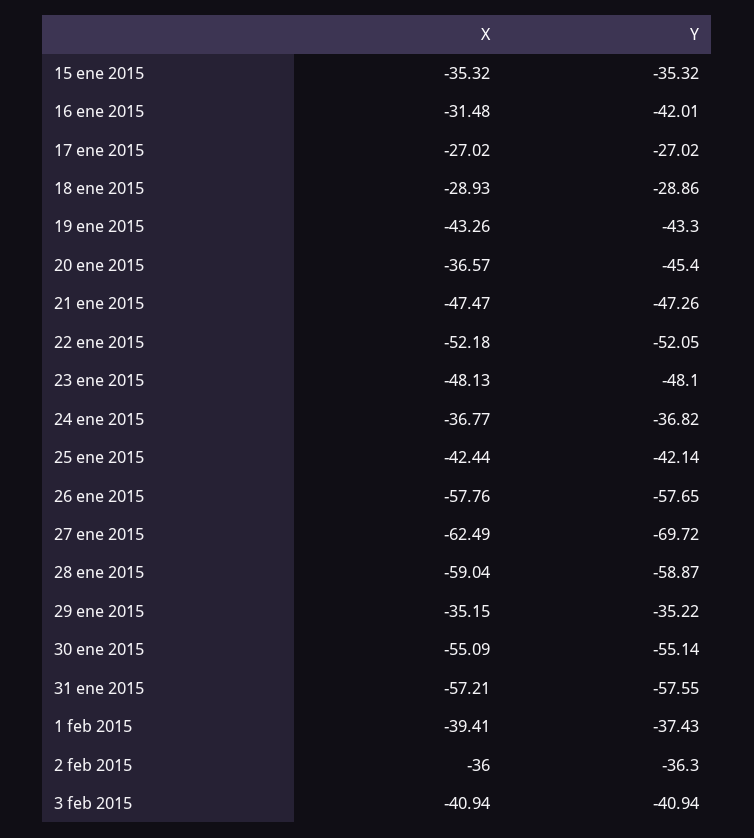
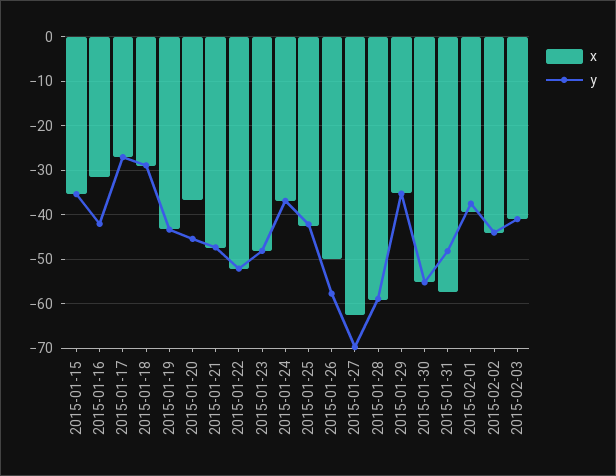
X, 26 ene 2015: -57.76 -> -50
Y, 31 ene 2015: -57.55 -> -48
X, 2 feb 2015: -36 -> -44
Y, 2 feb 2015: -36.3 -> -44

